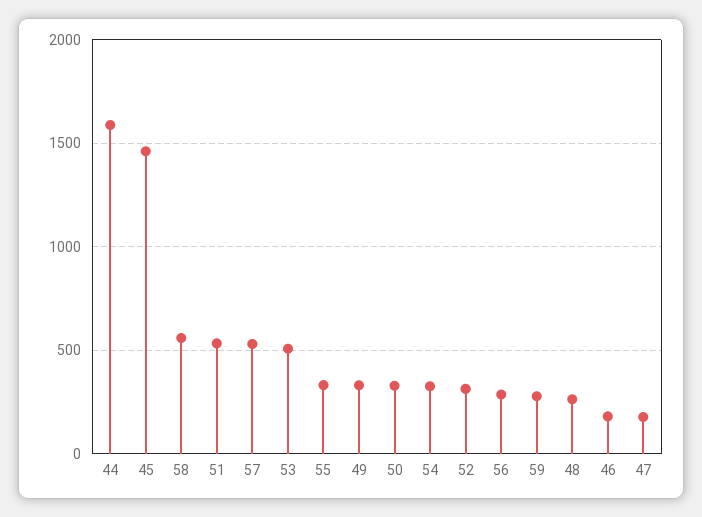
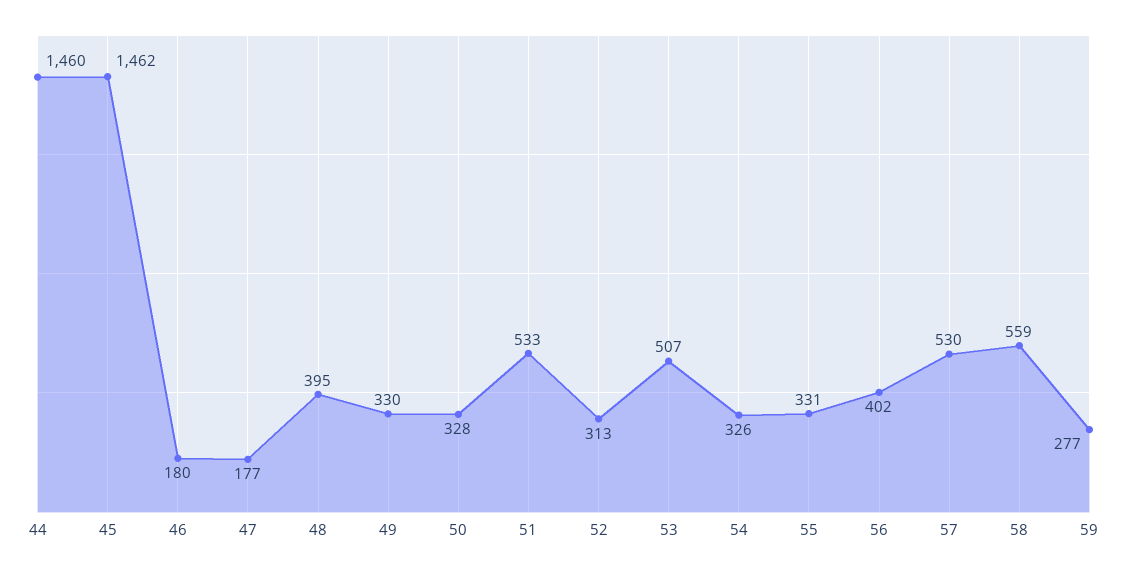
44: 1600 -> 1460
56: 300 -> 402
48: 250 -> 395

